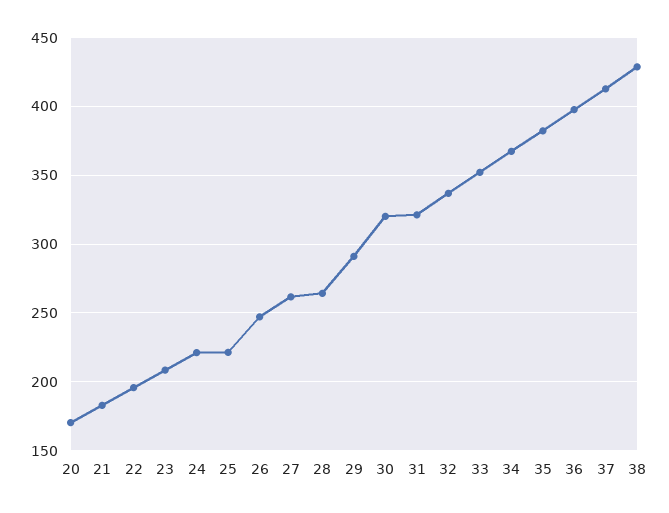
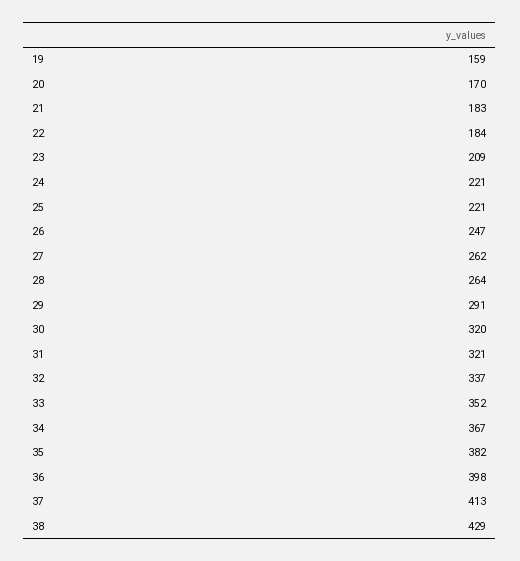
22: 195 -> 184
19: none -> 159

